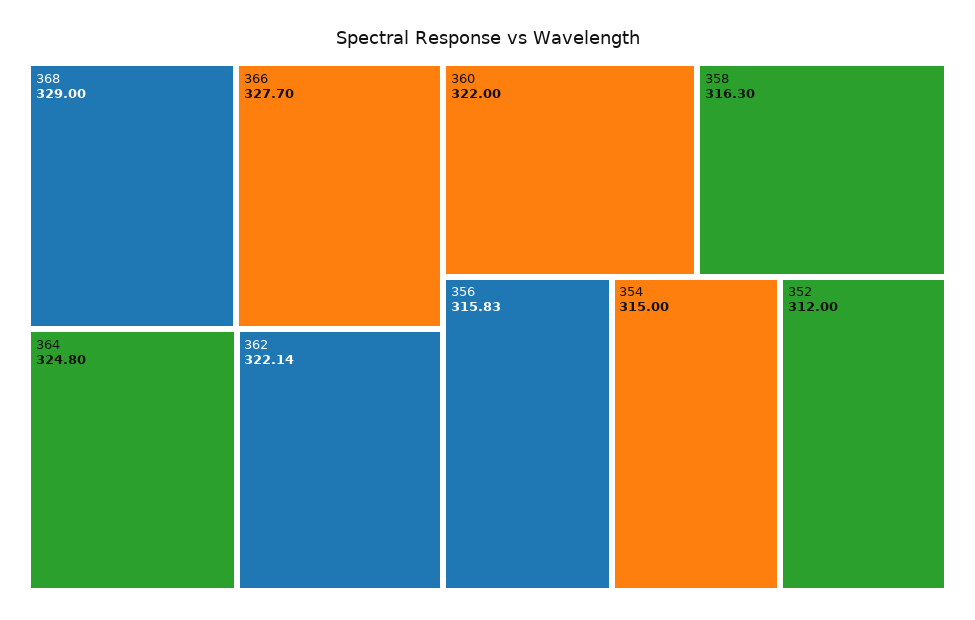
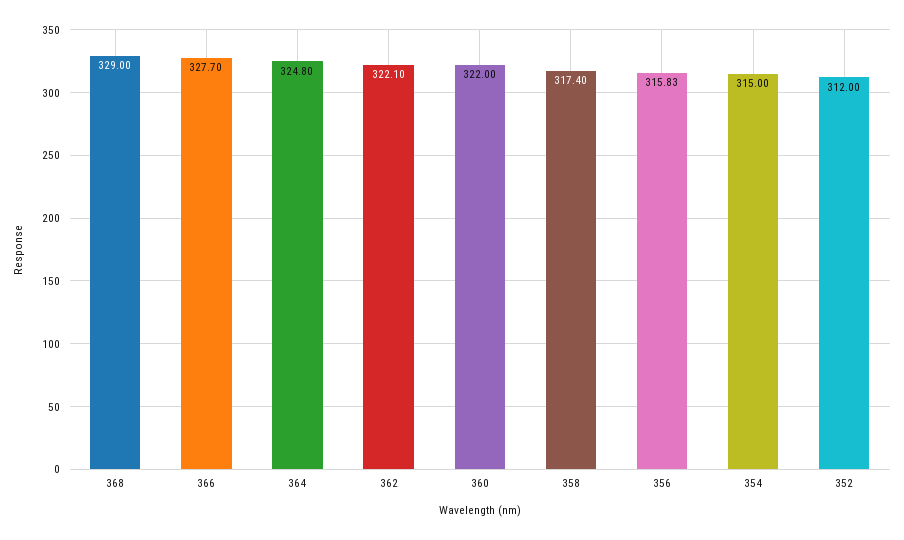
362: 322.14 -> 322.1
358: 316.3 -> 317.4

